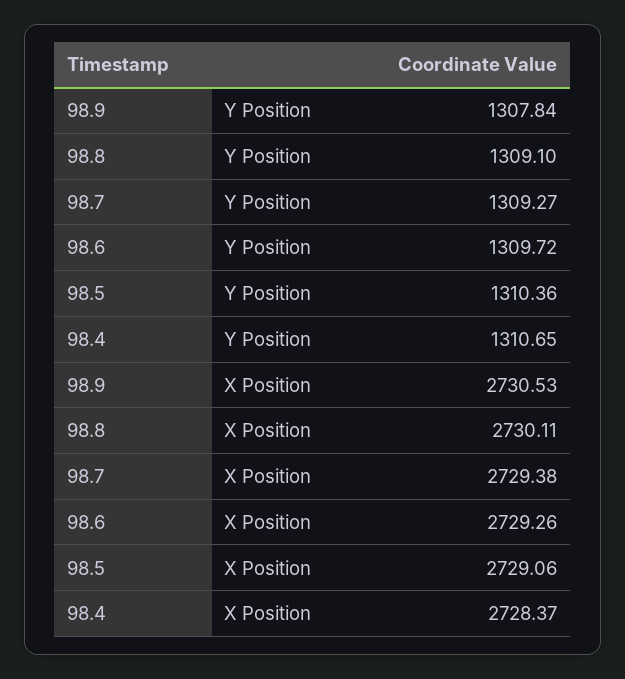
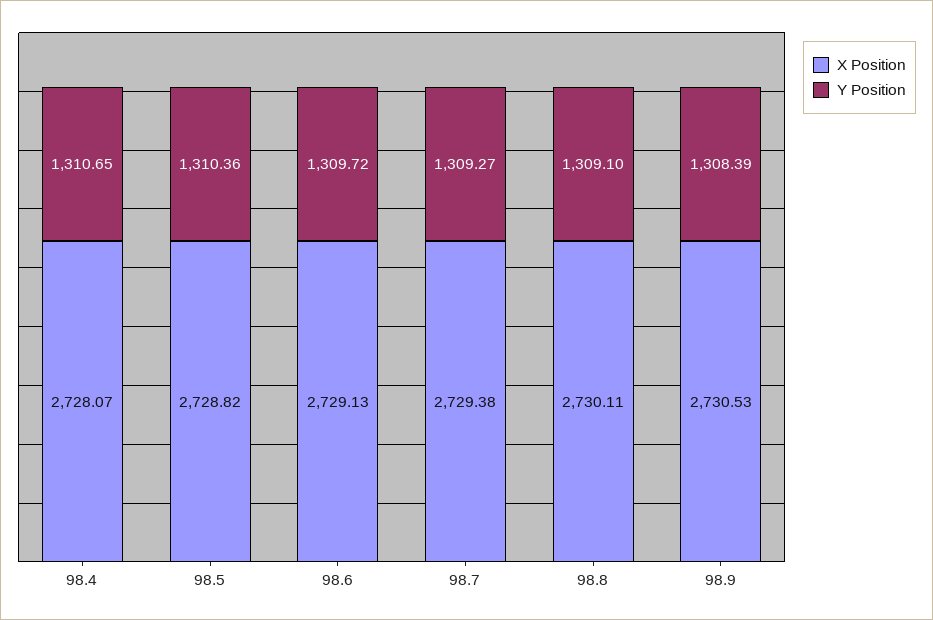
Y Position, 98.9: 1307.84 -> 1308.39
X Position, 98.6: 2729.26 -> 2729.13
X Position, 98.5: 2729.06 -> 2728.82
X Position, 98.4: 2728.37 -> 2728.07

